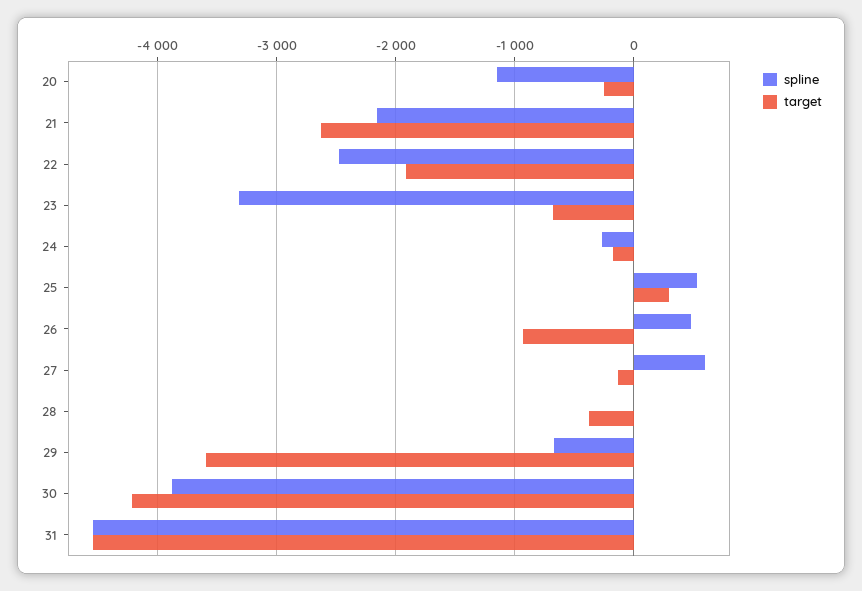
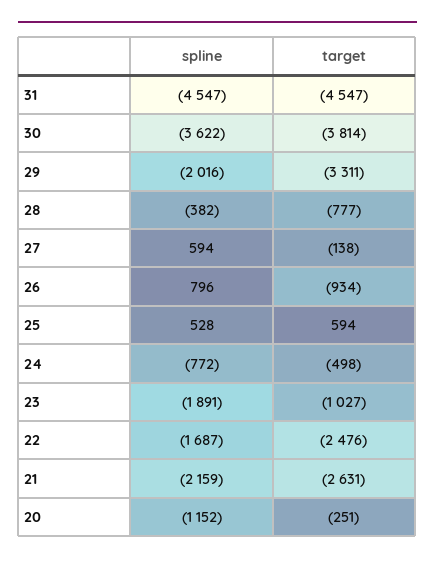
spline, 22: -2500 -> -1687
target, 22: -1900 -> -2476
spline, 23: -3300 -> -1891
target, 23: -700 -> -1027
spline, 24: -300 -> -772
target, 24: -200 -> -498
target, 25: 300 -> 594
spline, 26: 500 -> 796
spline, 28: 0 -> -382
target, 28: -400 -> -777
spline, 29: -700 -> -2016
target, 29: -3600 -> -3311
spline, 30: -3900 -> -3622
target, 30: -4200 -> -3814

